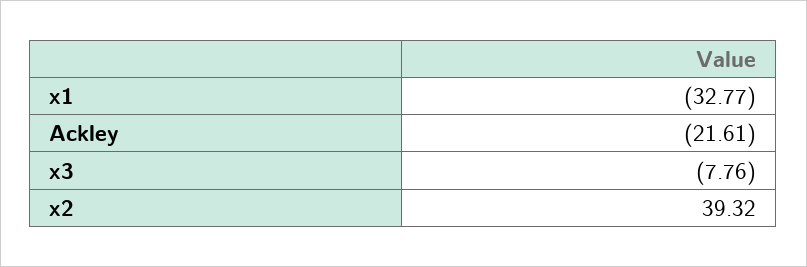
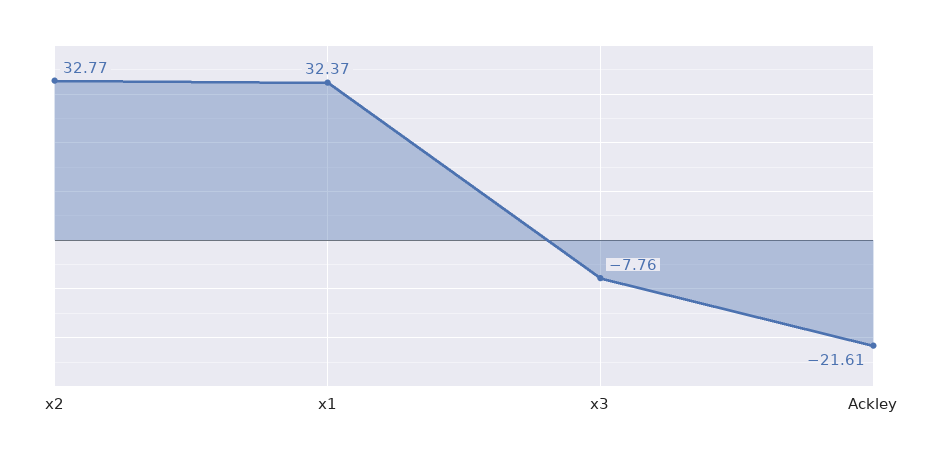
x1: -32.77 -> 32.37
x2: 39.32 -> 32.77

